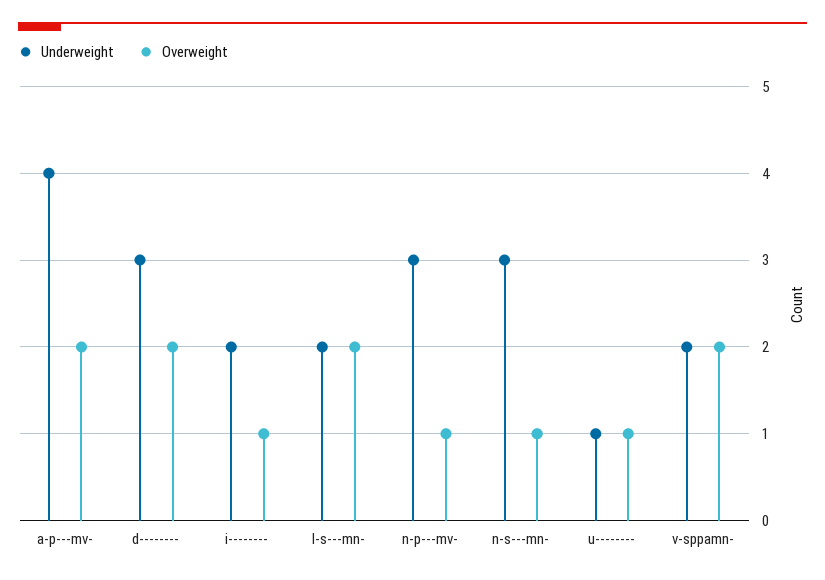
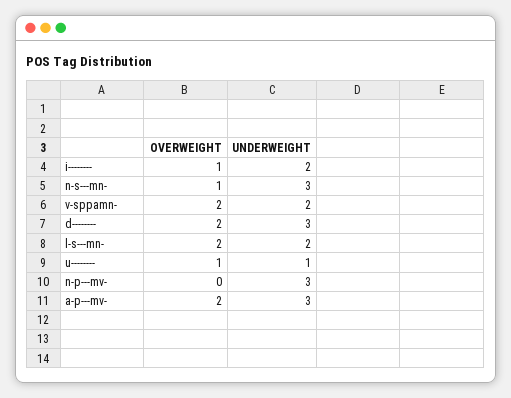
Underweight, a-p---mv-: 4 -> 3
Overweight, n-p---mv-: 1 -> 0

